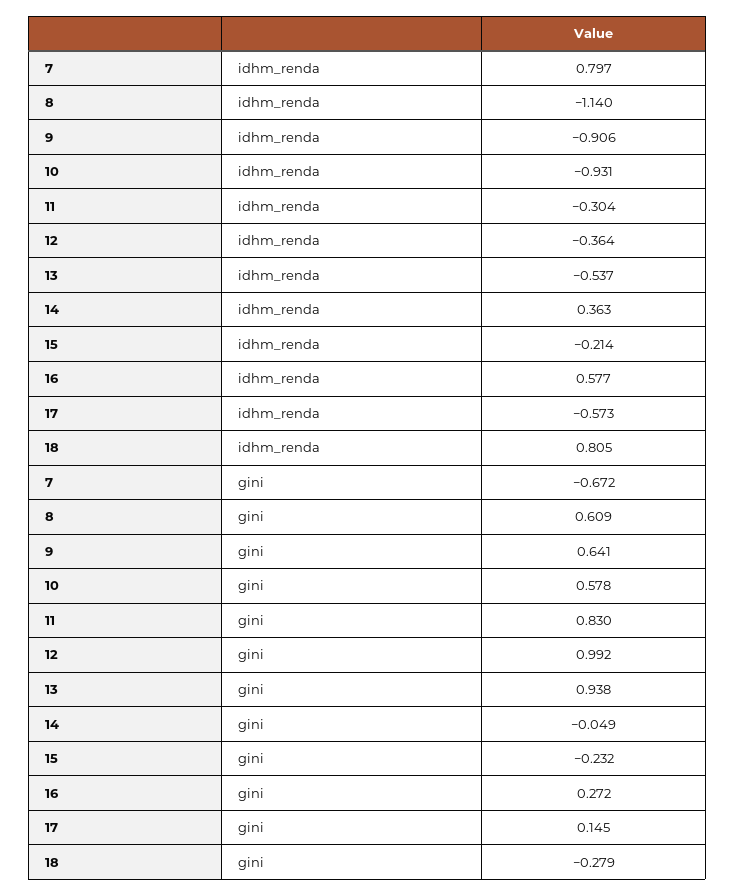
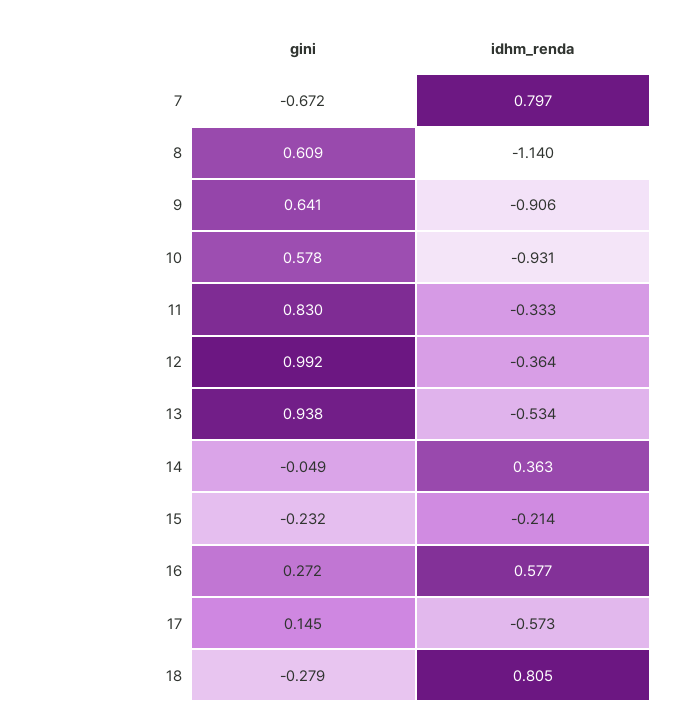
11, idhm_renda: -0.304 -> -0.333
13, idhm_renda: -0.537 -> -0.534

